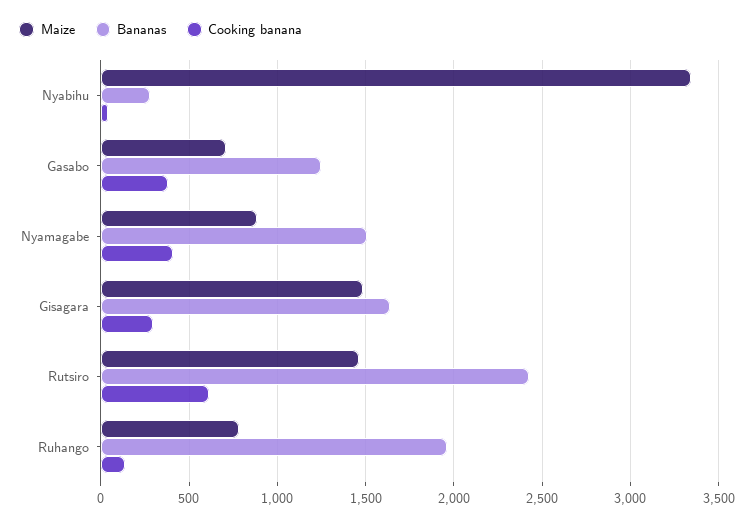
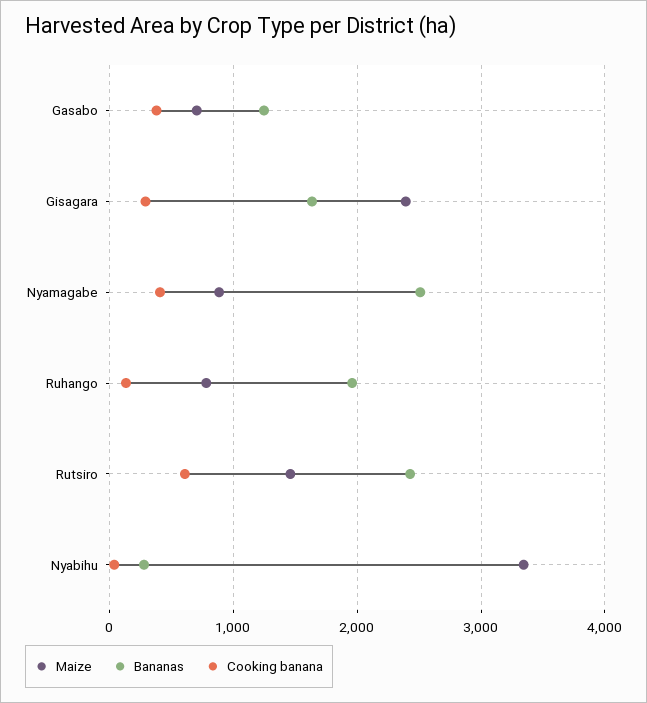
Bananas, Nyamagabe: 1500 -> 2500
Maize, Gisagara: 1500 -> 2400

